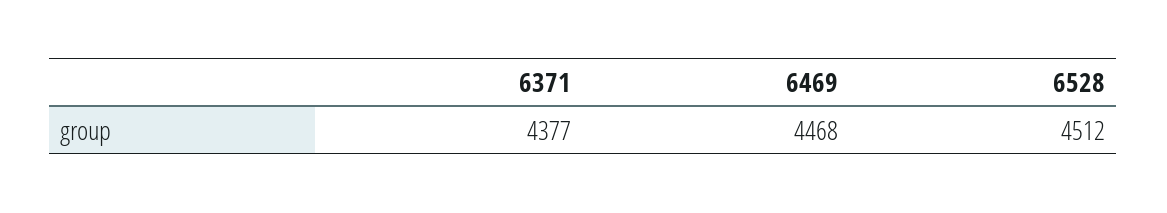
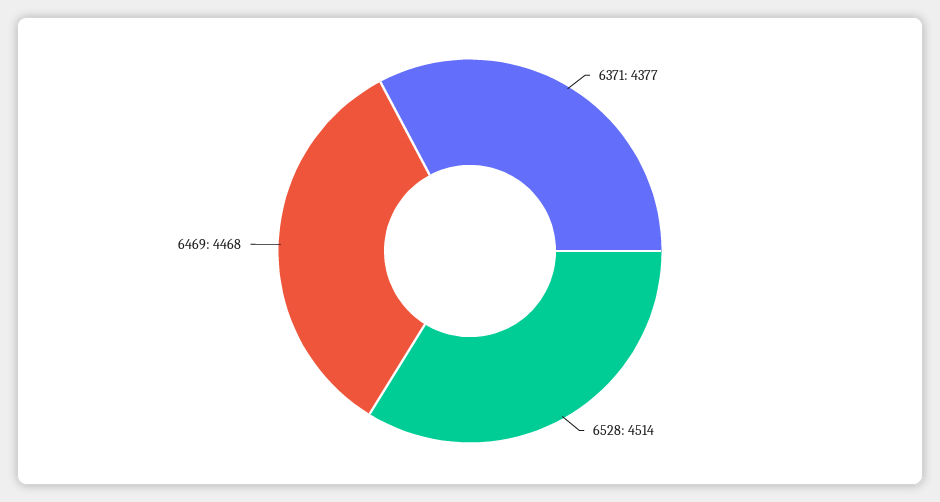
6528: 4512 -> 4514

